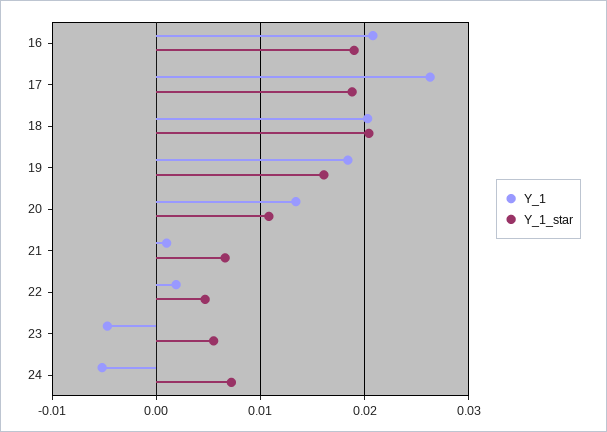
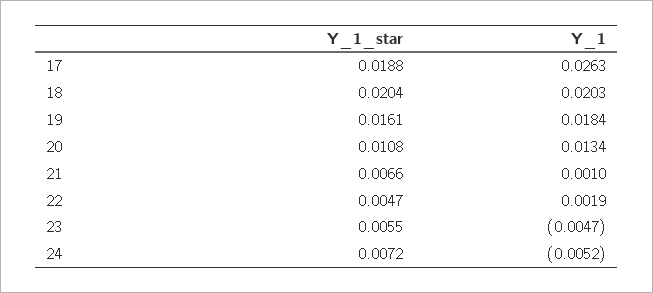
Y_1, 16: 0.021 -> none
Y_1_star, 16: 0.019 -> none

